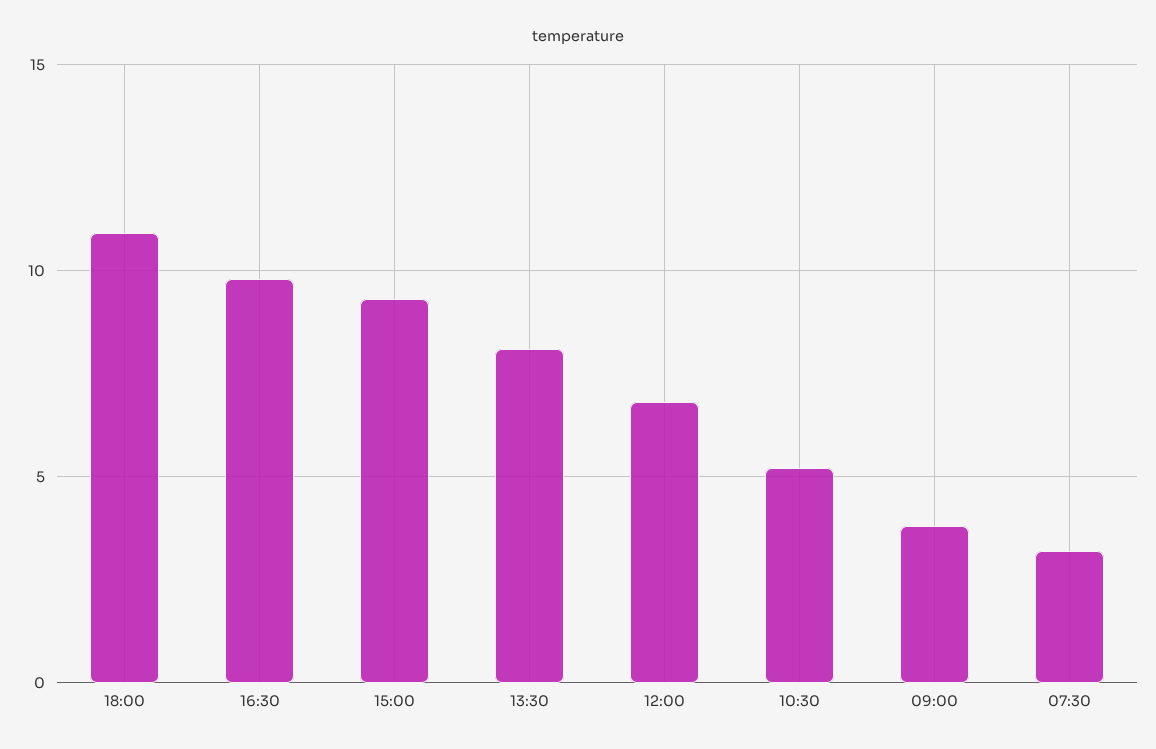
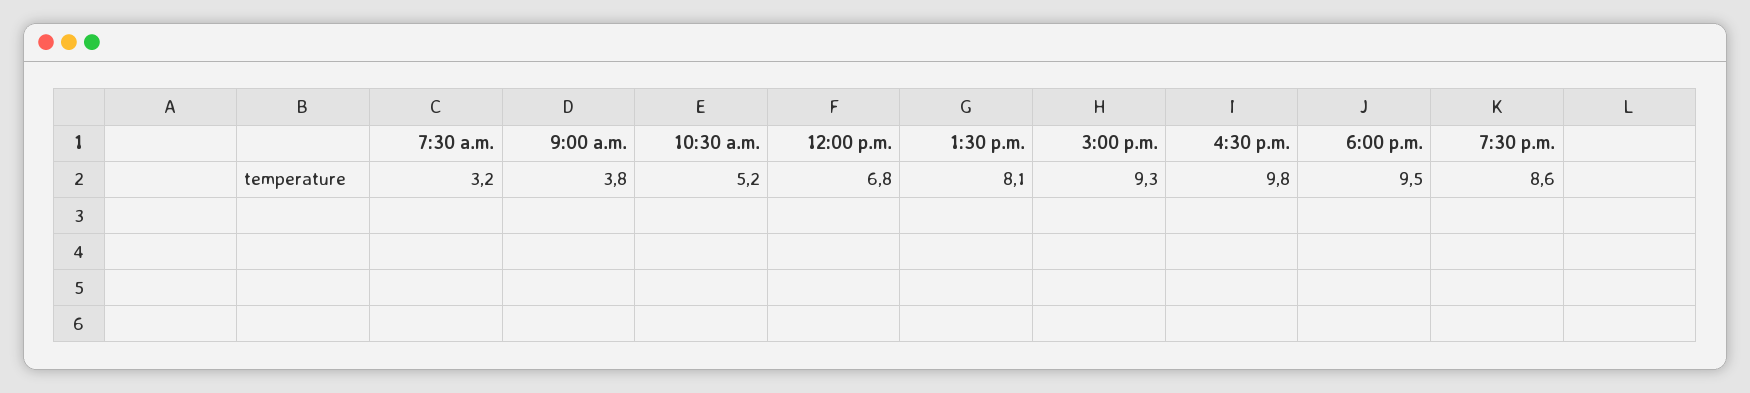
18:00: 11 -> 9.5
7:30 p.m.: none -> 8.6

